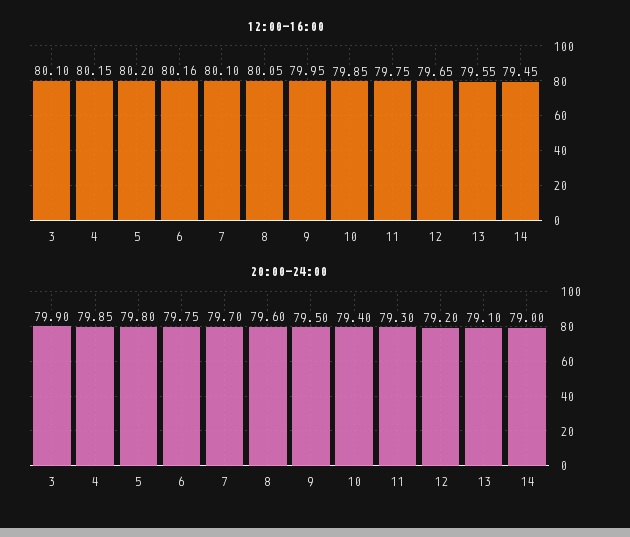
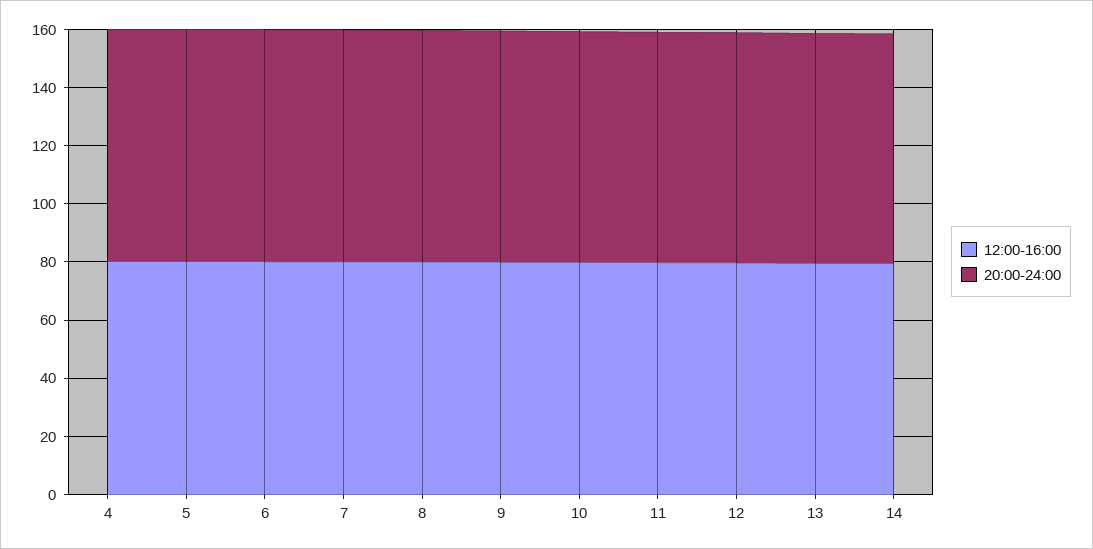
12:00-16:00, 3: 80.1 -> none
20:00-24:00, 3: 79.9 -> none

